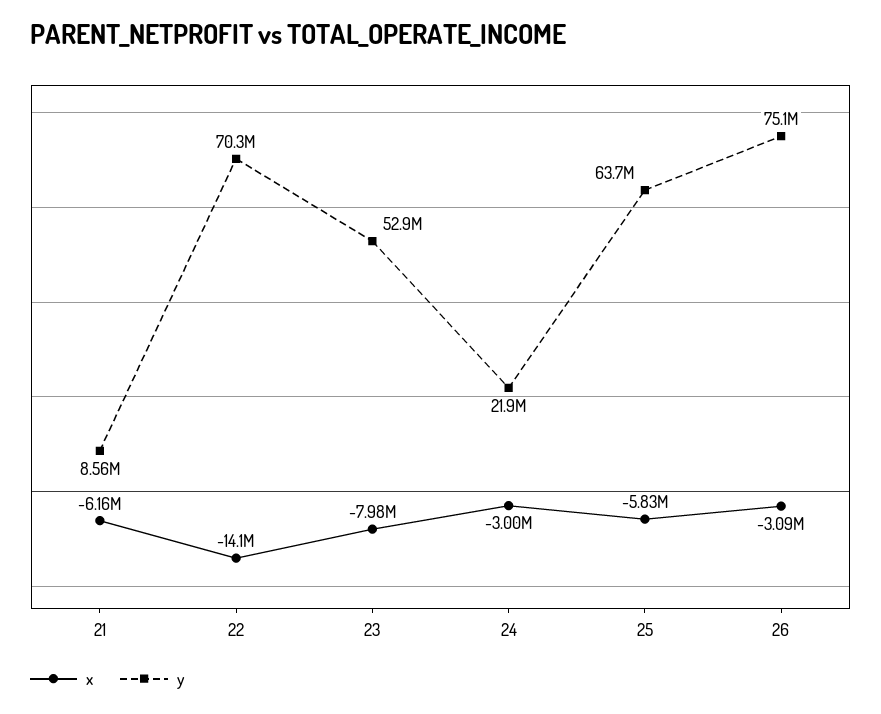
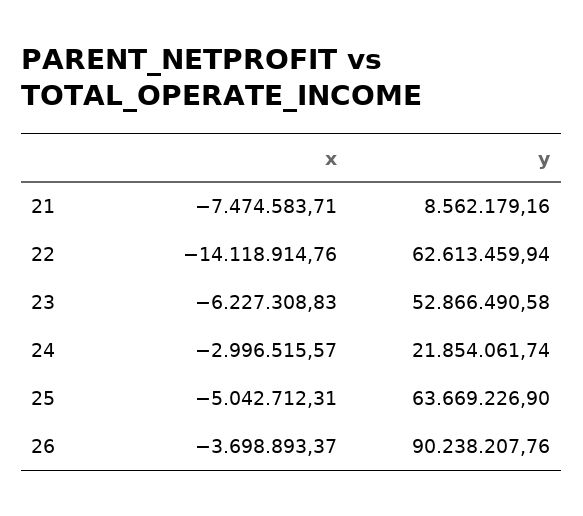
x, 21: -6160000 -> -7474583.71
y, 22: 70300000 -> 62613459.94
x, 23: -7980000 -> -6227308.83
x, 25: -5830000 -> -5042712.31
x, 26: -3090000 -> -3698893.37
y, 26: 75100000 -> 90238207.76

